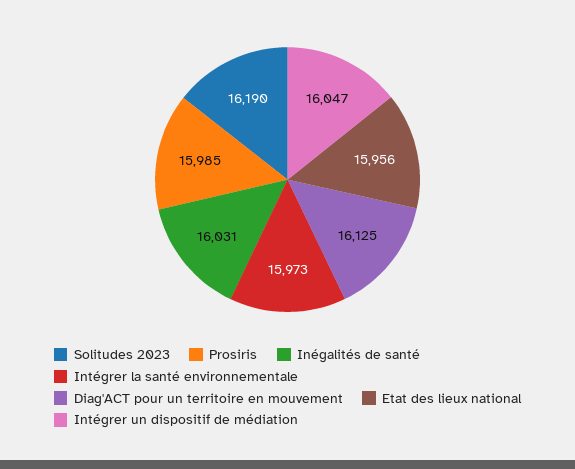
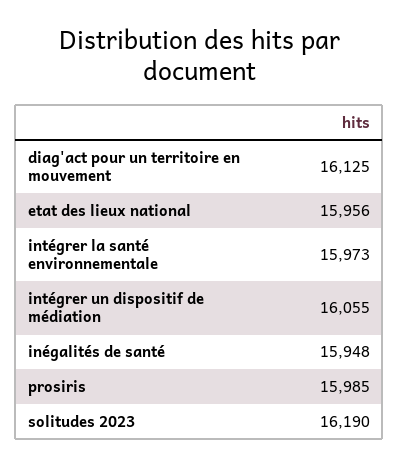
Inégalités de santé: 16031 -> 15948
Intégrer un dispositif de médiation: 16047 -> 16055

